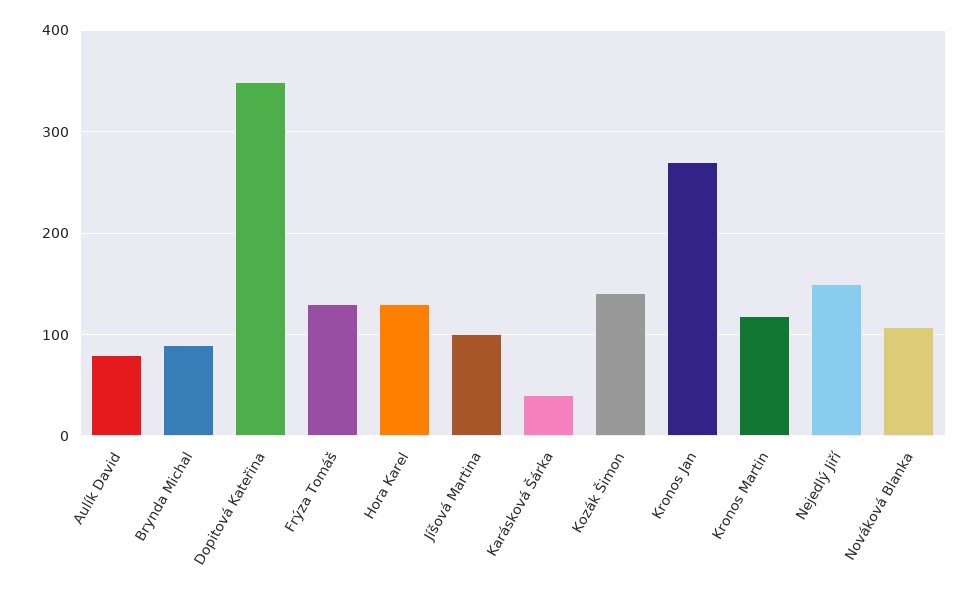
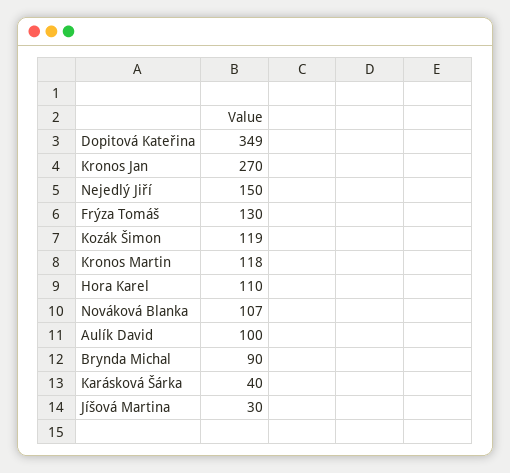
Aulík David: 80 -> 100
Hora Karel: 130 -> 110
Jíšová Martina: 100 -> 30
Kozák Šimon: 140 -> 119

